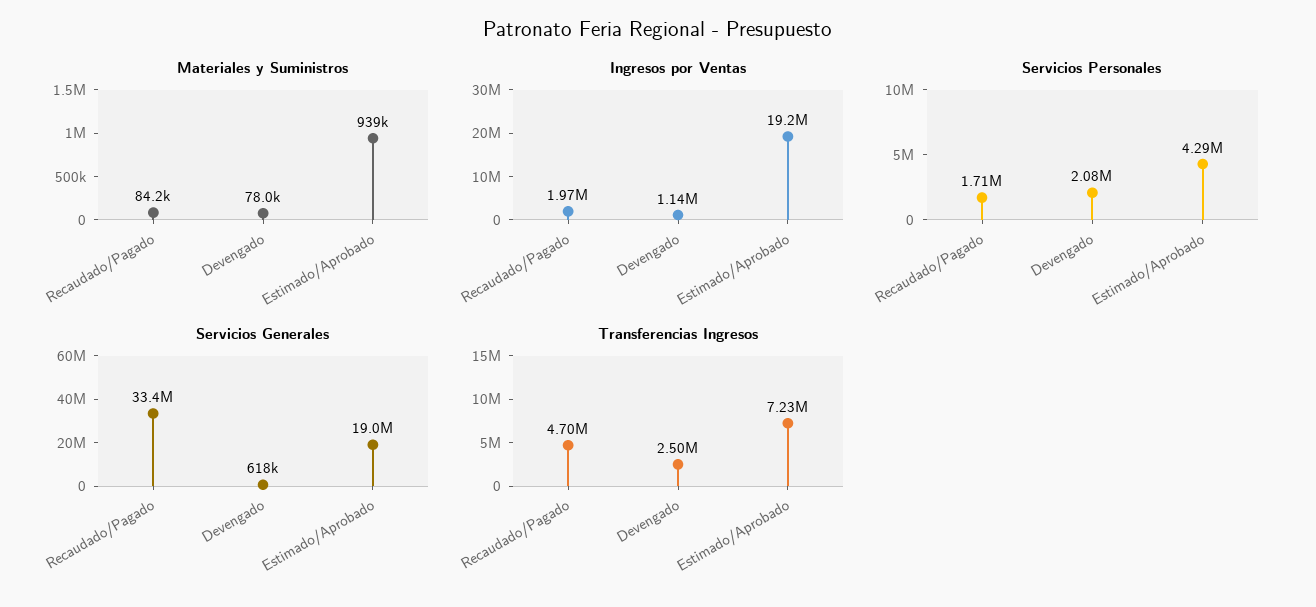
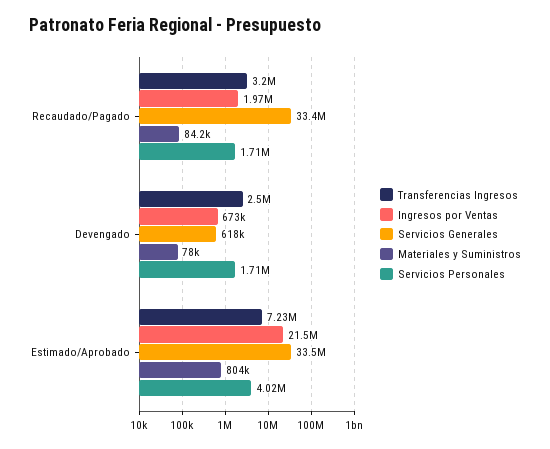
Materiales y Suministros, Estimado/Aprobado: 939000 -> 804000
Ingresos por Ventas, Devengado: 1140000 -> 673000
Ingresos por Ventas, Estimado/Aprobado: 19200000 -> 21500000
Servicios Personales, Devengado: 2080000 -> 1710000
Servicios Personales, Estimado/Aprobado: 4290000 -> 4020000
Servicios Generales, Estimado/Aprobado: 19000000 -> 33500000
Transferencias Ingresos, Recaudado/Pagado: 4700000 -> 3200000

